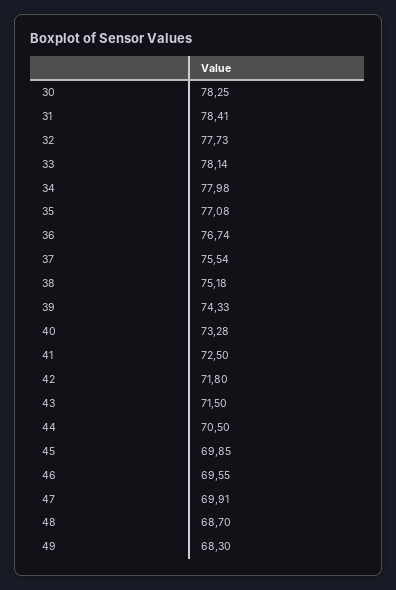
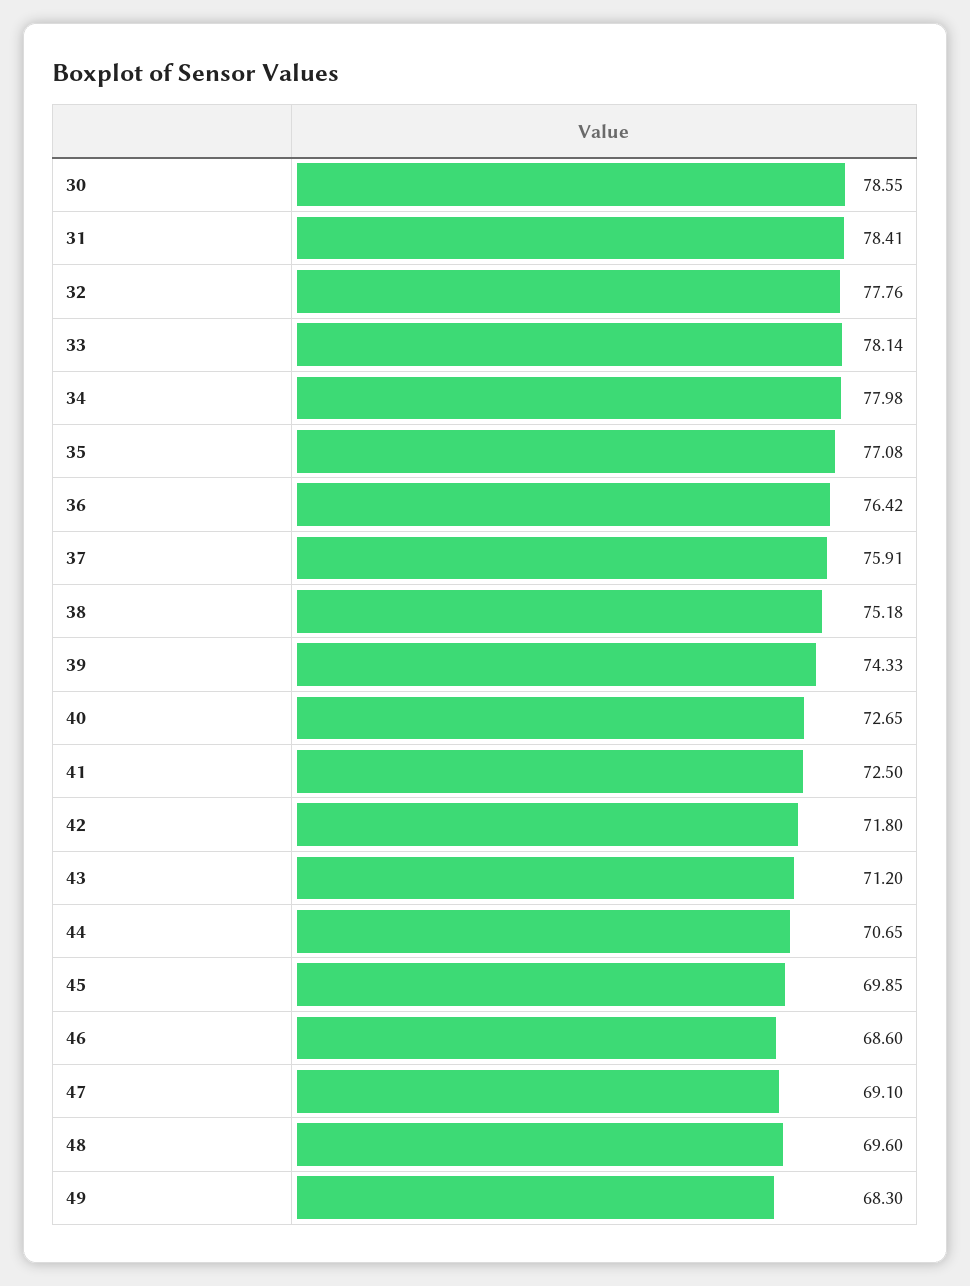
30: 78.25 -> 78.55
32: 77.73 -> 77.76
36: 76.74 -> 76.42
37: 75.54 -> 75.91
40: 73.28 -> 72.65
43: 71.5 -> 71.2
44: 70.5 -> 70.65
46: 69.55 -> 68.6
47: 69.91 -> 69.1
48: 68.7 -> 69.6

